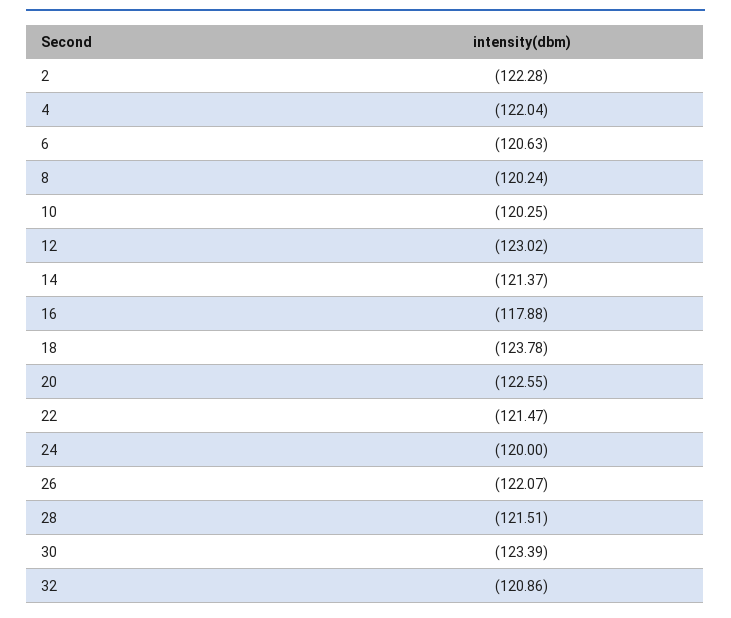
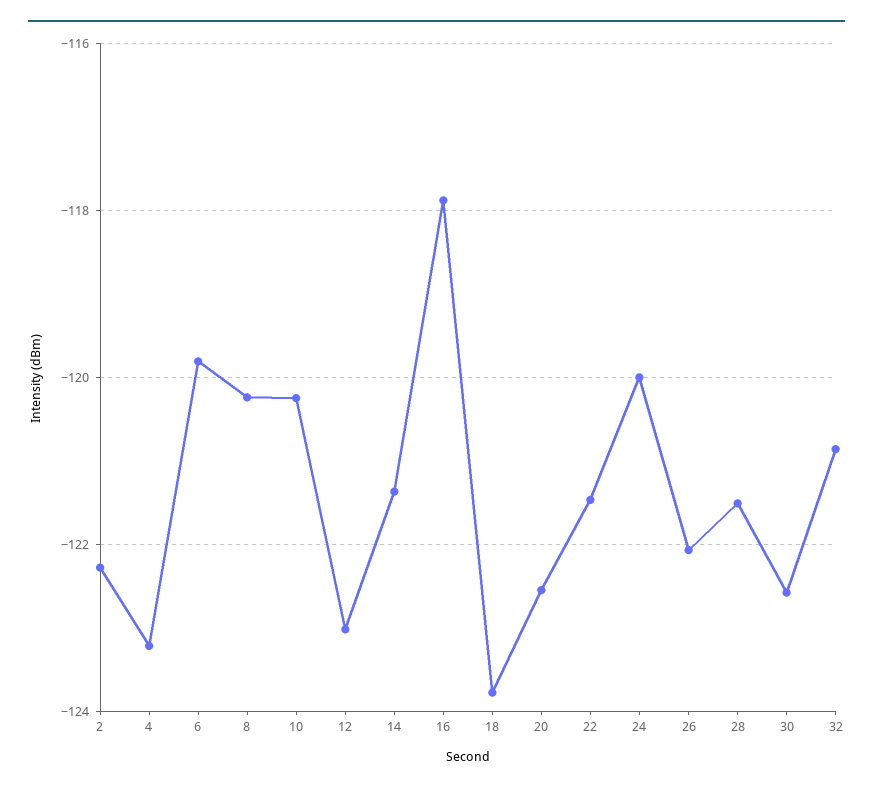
4: -122.04 -> -123.2
6: -120.63 -> -119.8
30: -123.39 -> -122.6

